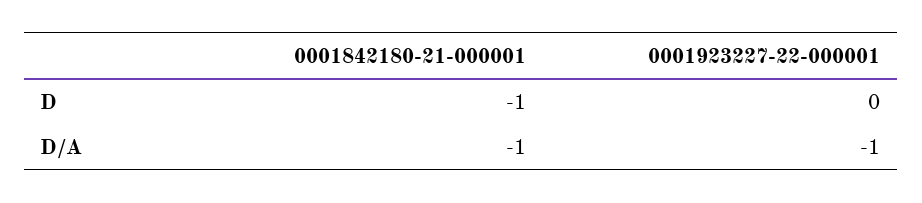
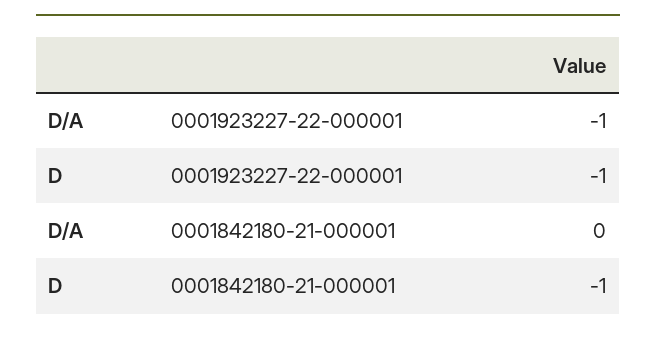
0001923227-22-000001, D: 0 -> -1
0001842180-21-000001, D/A: -1 -> 0

